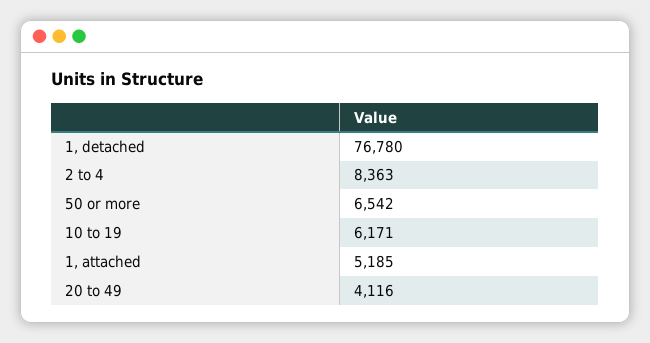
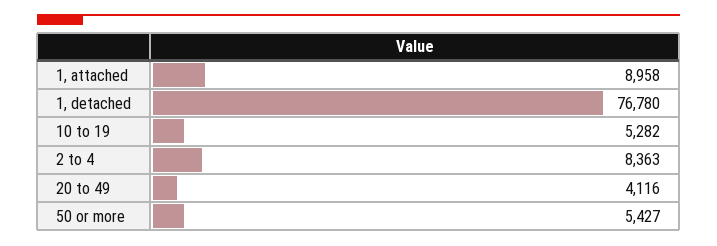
50 or more: 6542 -> 5427
10 to 19: 6171 -> 5282
1, attached: 5185 -> 8958

